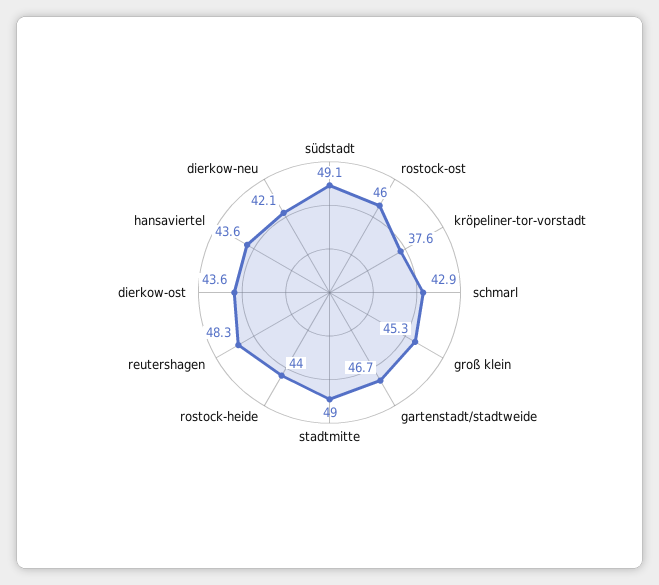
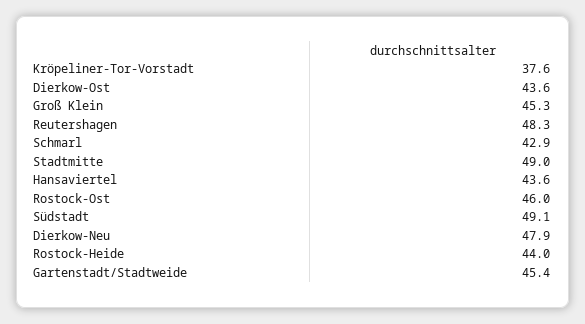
gartenstadt/stadtweide: 46.7 -> 45.4
dierkow-neu: 42.1 -> 47.9

